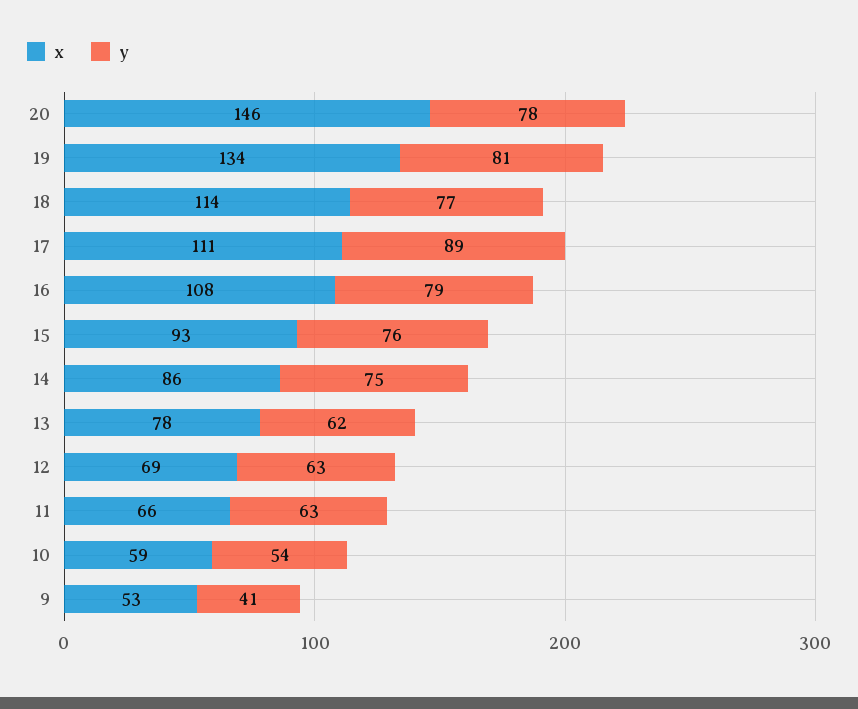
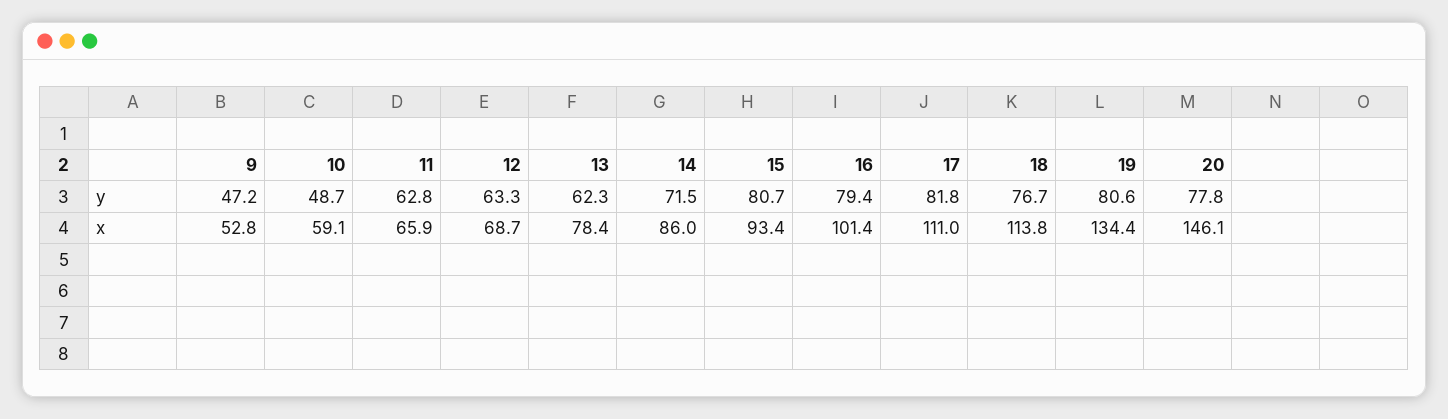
y, 17: 89 -> 81.8
x, 16: 108 -> 101.4
y, 15: 76 -> 80.7
y, 14: 75 -> 71.5
y, 10: 54 -> 48.7
y, 9: 41 -> 47.2

